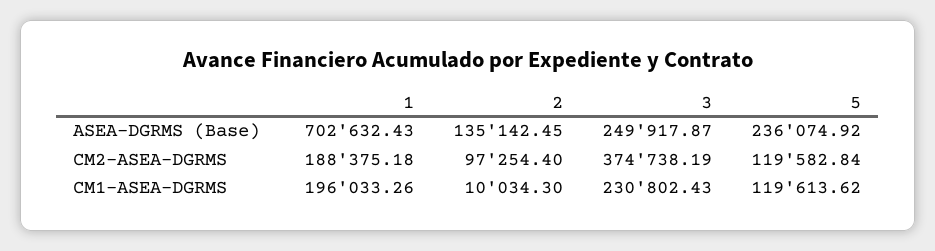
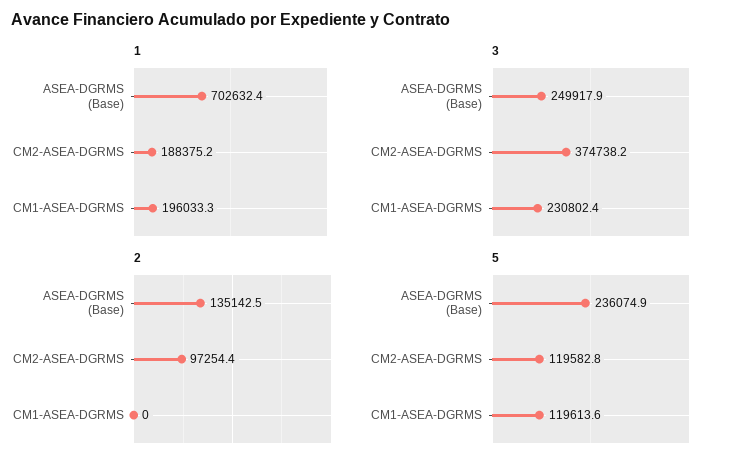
2, CM1-ASEA-DGRMS: 10034.3 -> 0

